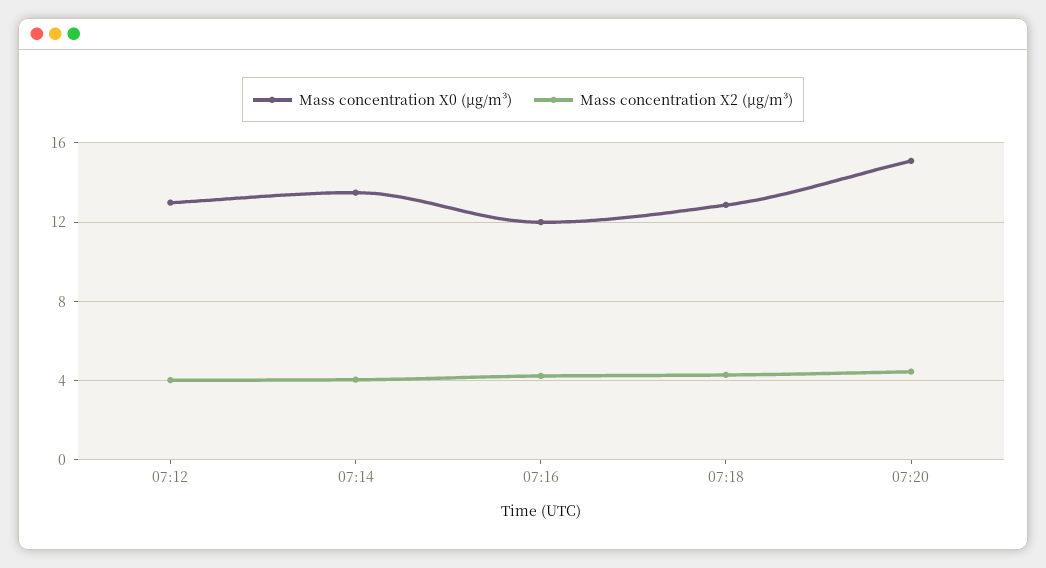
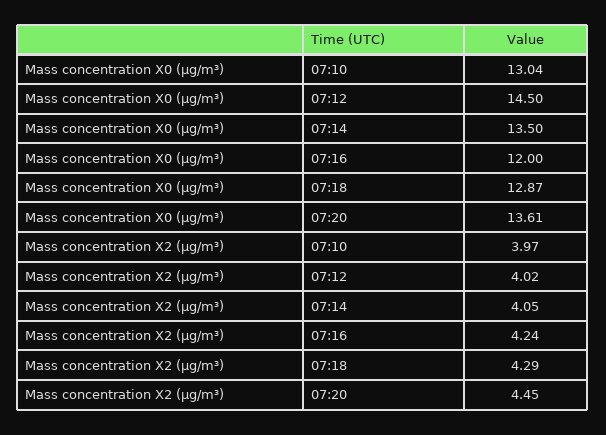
Mass concentration X0 (μg/m³), 07:12: 13 -> 14.5
Mass concentration X0 (μg/m³), 07:20: 15 -> 13.61
Mass concentration X0 (μg/m³), 07:10: none -> 13.04
Mass concentration X2 (μg/m³), 07:10: none -> 3.97

